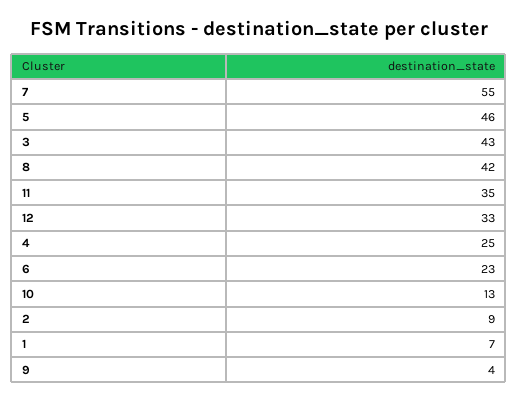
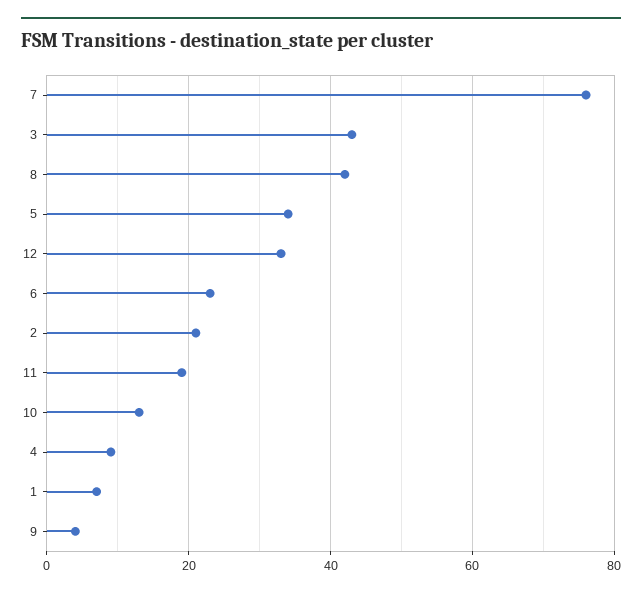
7: 55 -> 75
5: 46 -> 35
11: 35 -> 20
4: 25 -> 10
2: 9 -> 20

